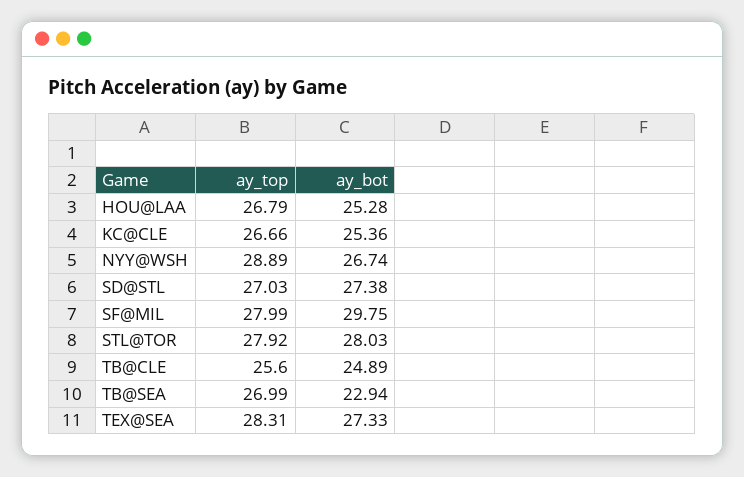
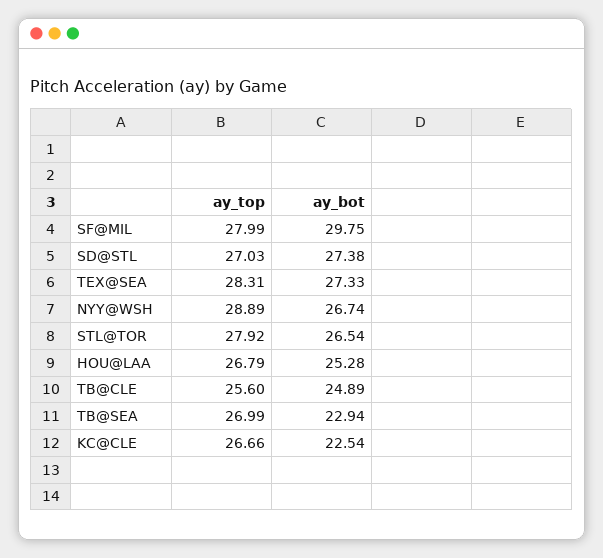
ay_bot, KC@CLE: 25.36 -> 22.54
ay_bot, STL@TOR: 28.03 -> 26.54

